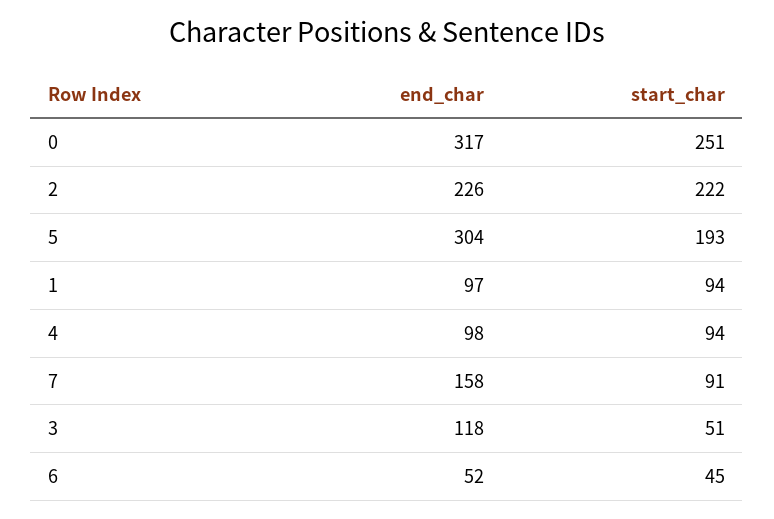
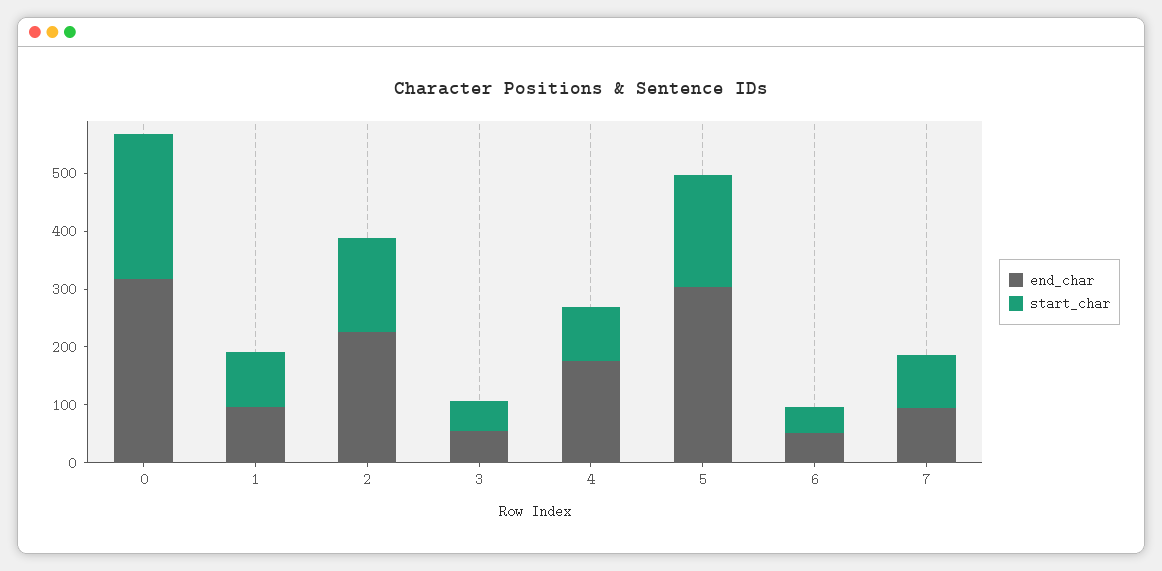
start_char, 2: 222 -> 160
end_char, 4: 98 -> 180
end_char, 7: 158 -> 100
end_char, 3: 118 -> 60

